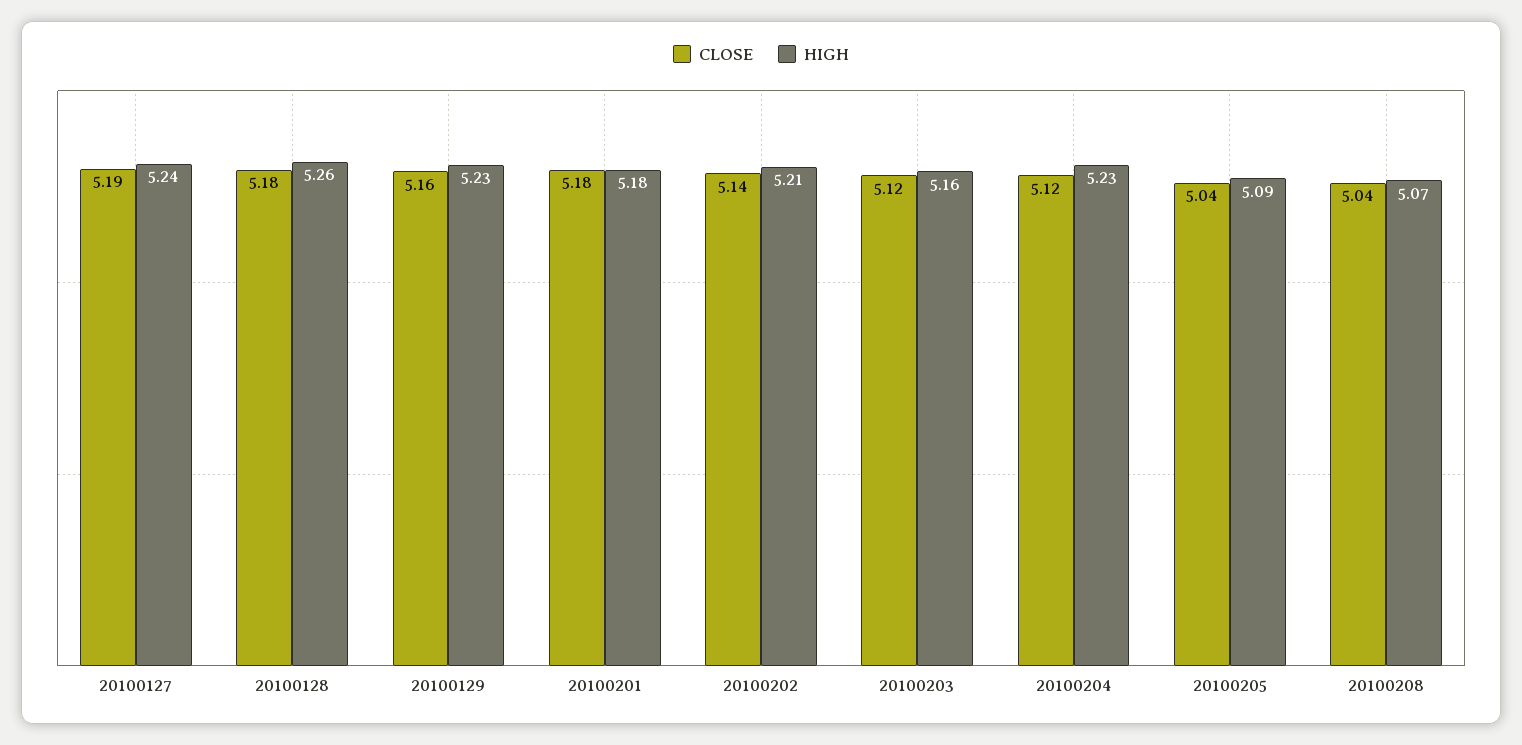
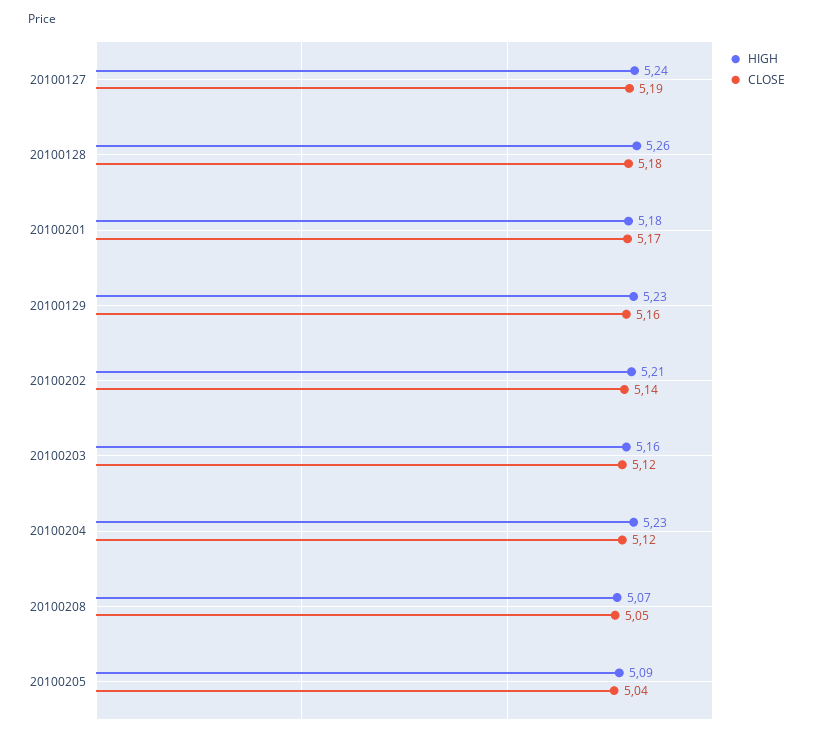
CLOSE, 20100201: 5.18 -> 5.17
CLOSE, 20100208: 5.04 -> 5.05

